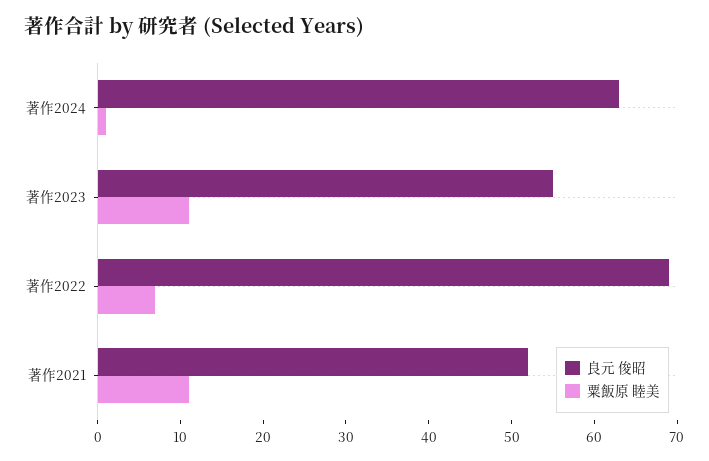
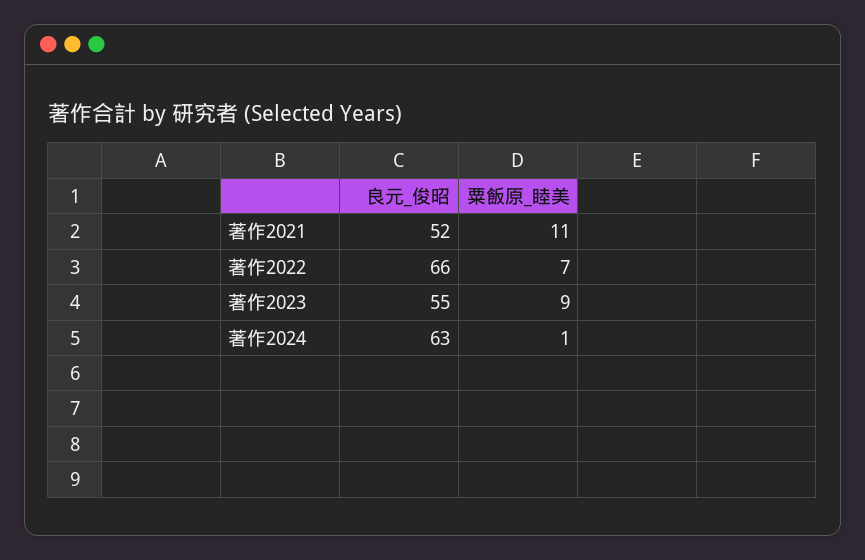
粟飯原 睦美, 著作2023: 11 -> 9
良元 俊昭, 著作2022: 69 -> 66

